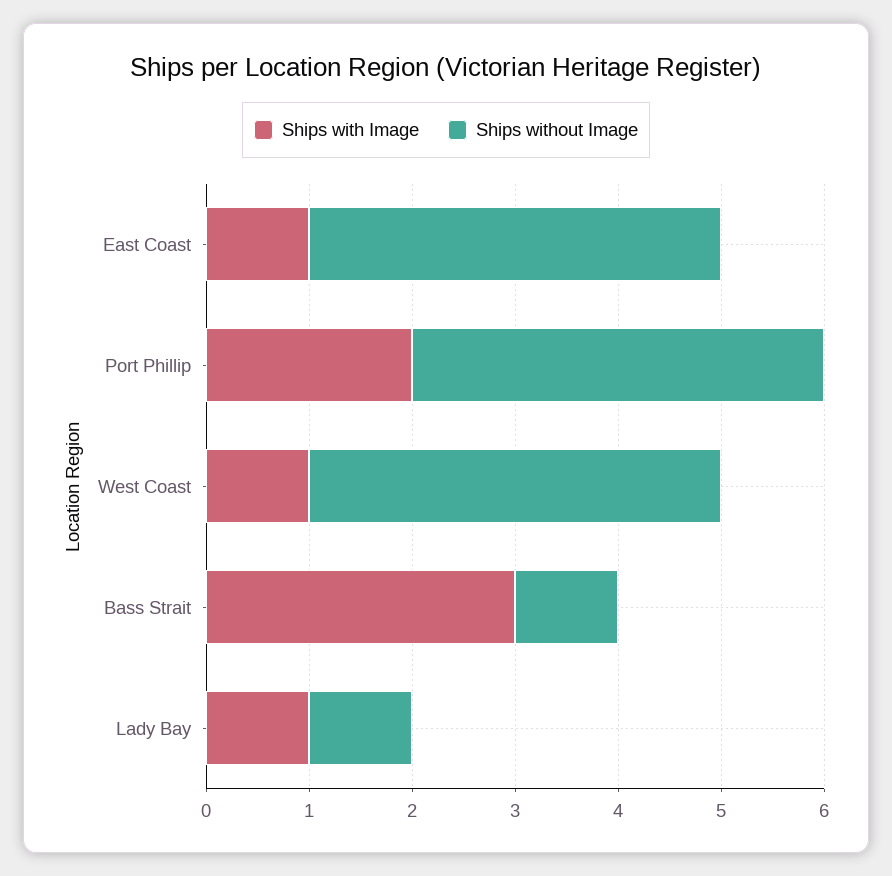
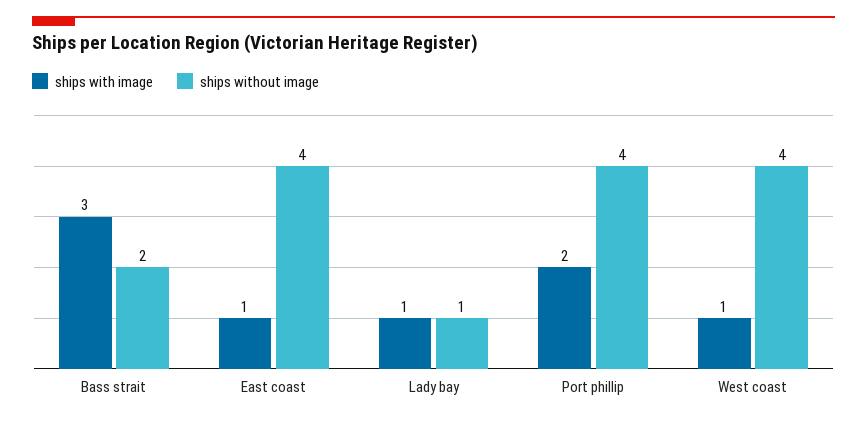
Ships without Image, Bass Strait: 1 -> 2

